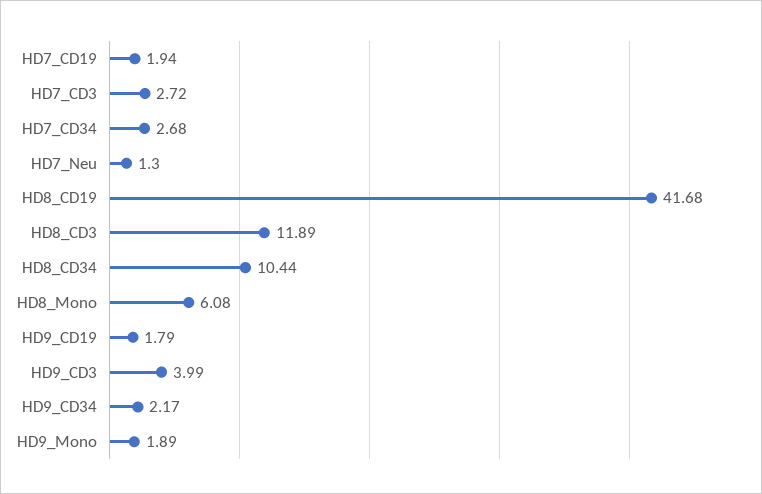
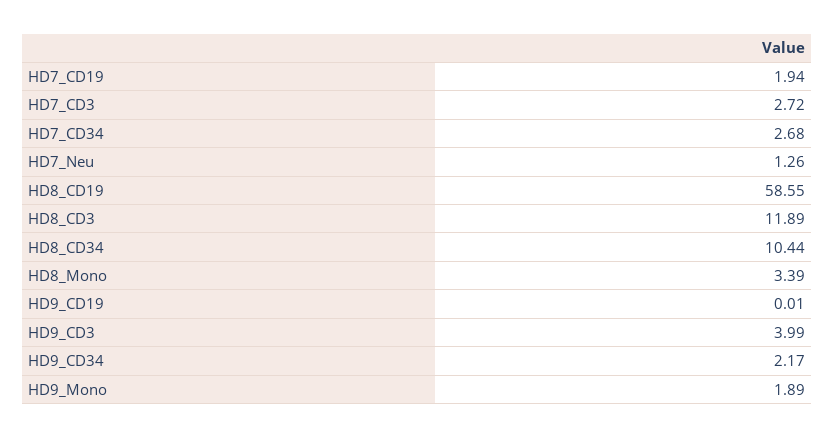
HD7_Neu: 1.3 -> 1.26
HD8_CD19: 41.68 -> 58.55
HD8_Mono: 6.08 -> 3.39
HD9_CD19: 1.79 -> 0.01

